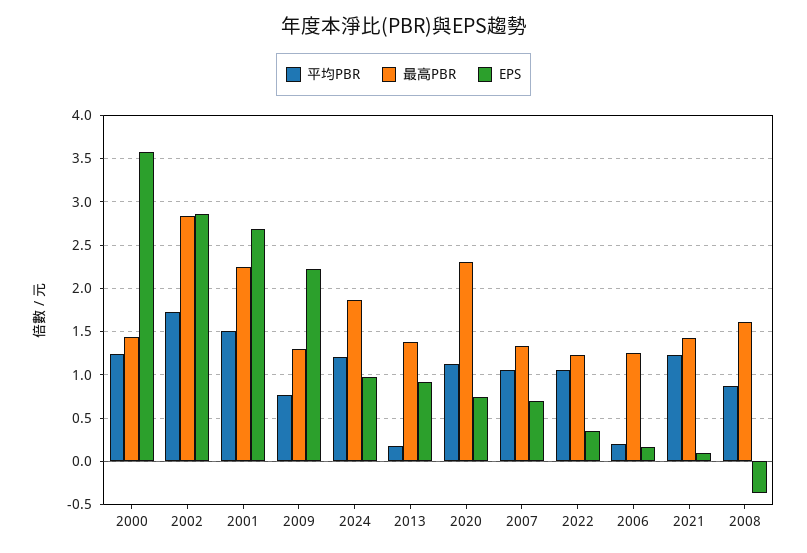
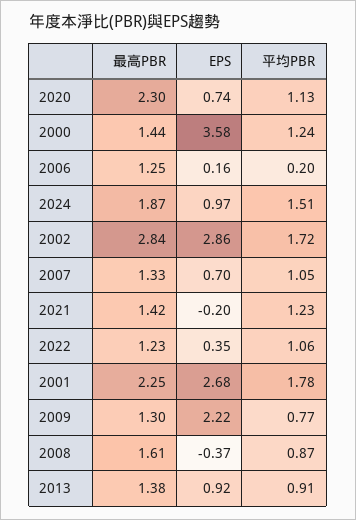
平均PBR, 2001: 1.5 -> 1.78
平均PBR, 2024: 1.2 -> 1.51
平均PBR, 2013: 0.2 -> 0.91
EPS, 2021: 0.1 -> -0.2

